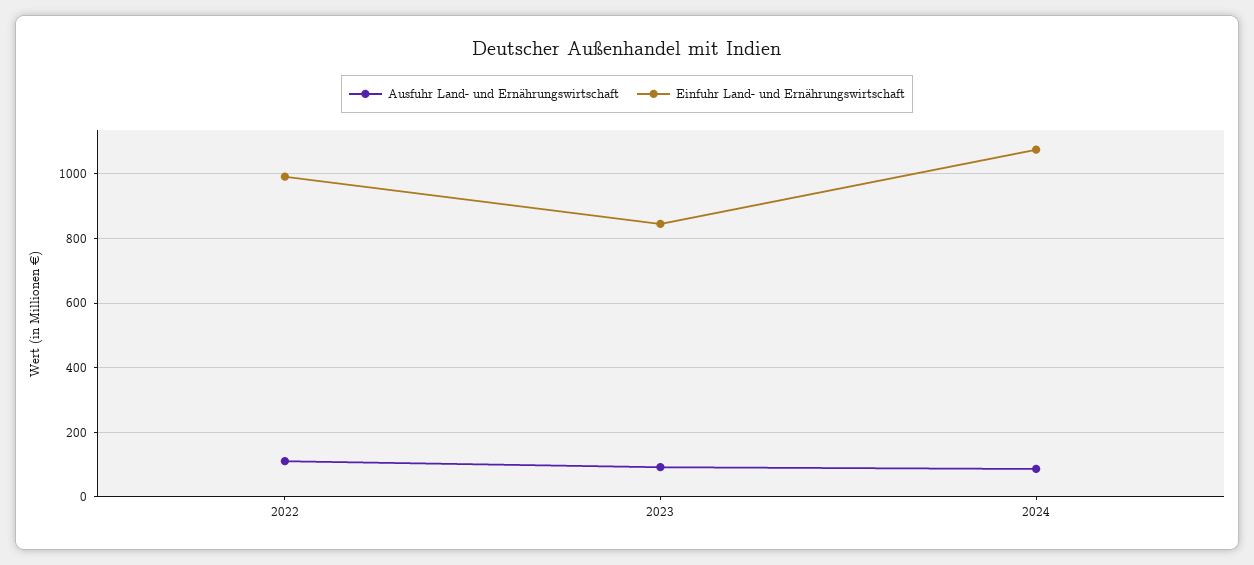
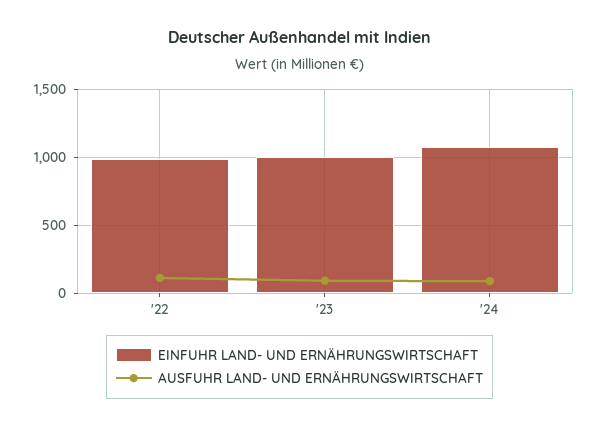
Einfuhr Land- und Ernährungswirtschaft, 2023: 840 -> 1000

